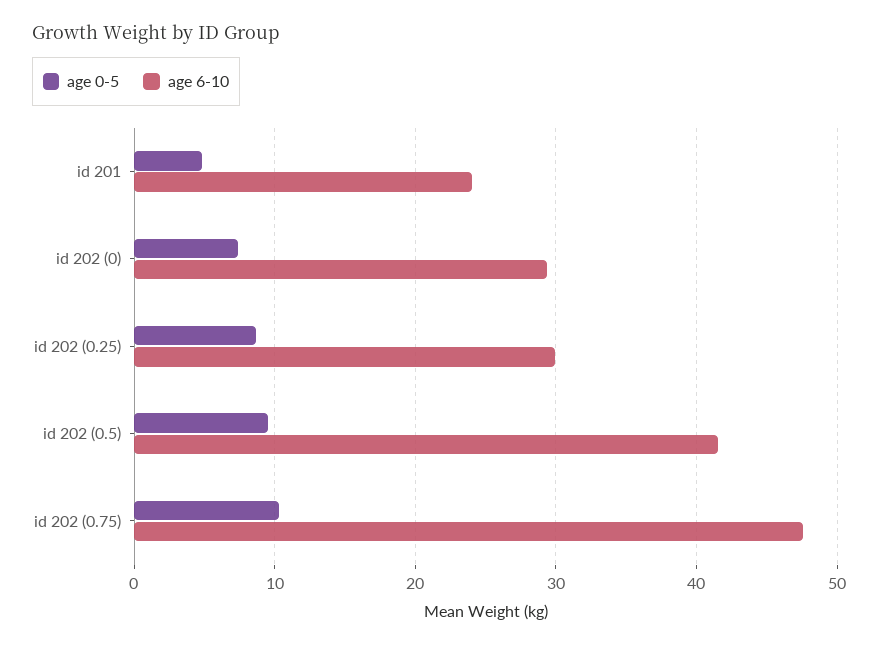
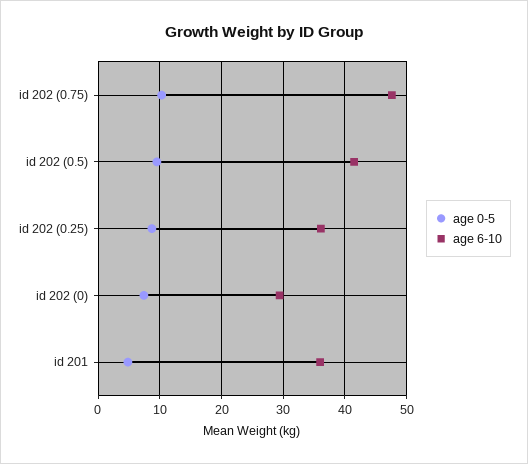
age 6-10, id 201: 24 -> 36
age 6-10, id 202 (0.25): 30 -> 36

